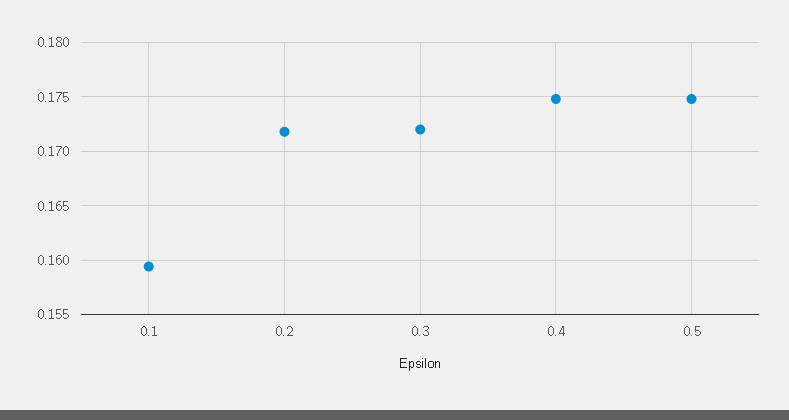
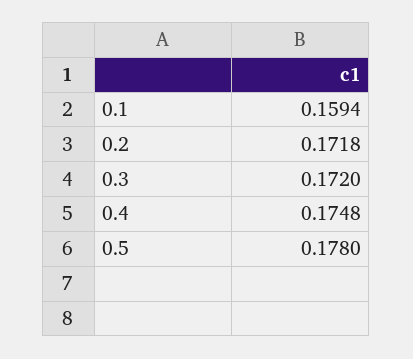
0.5: 0.175 -> 0.178

